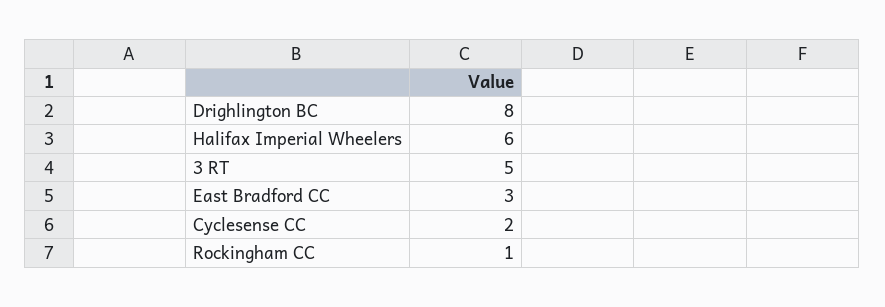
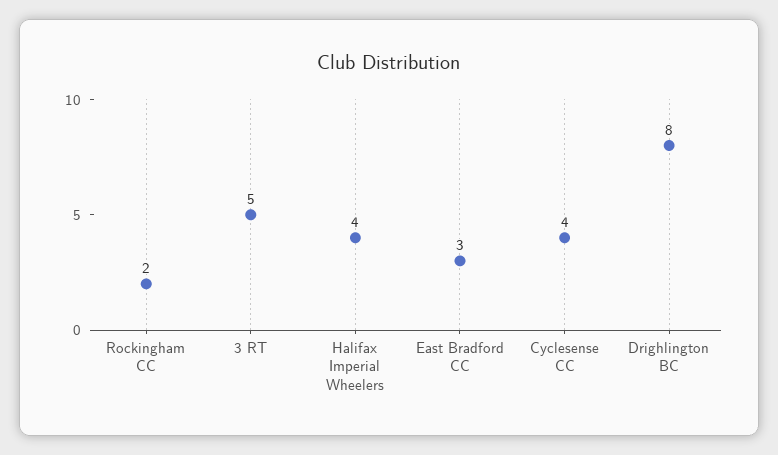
Halifax Imperial Wheelers: 6 -> 4
Cyclesense CC: 2 -> 4
Rockingham CC: 1 -> 2

